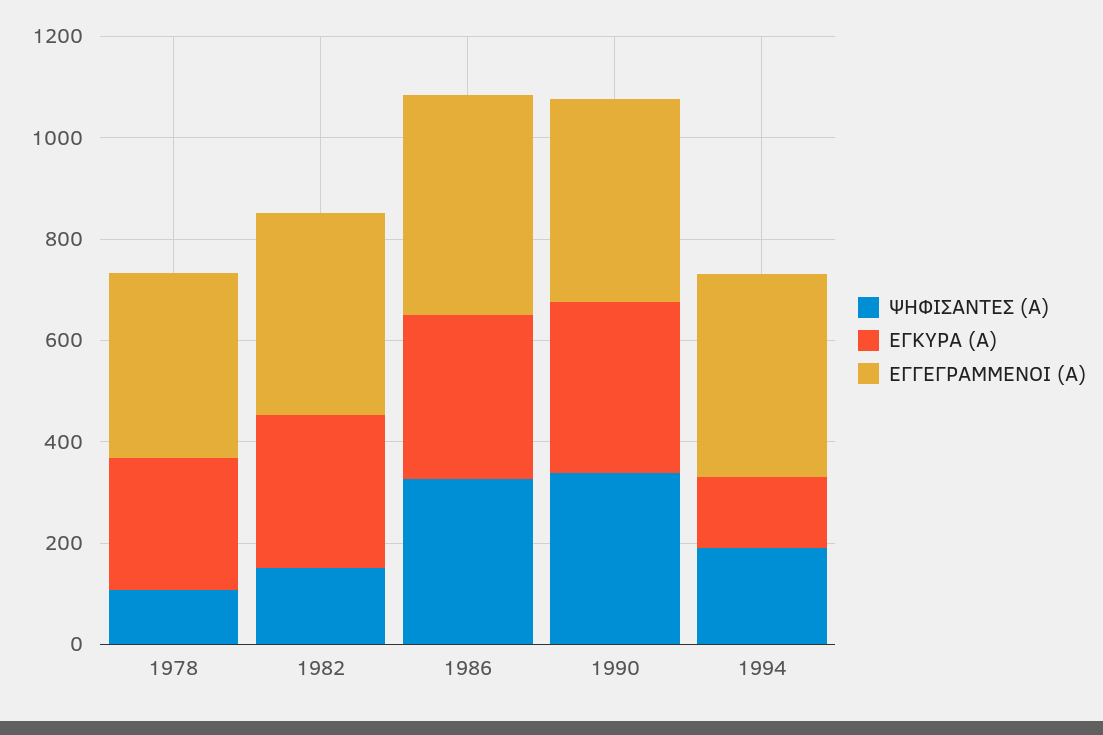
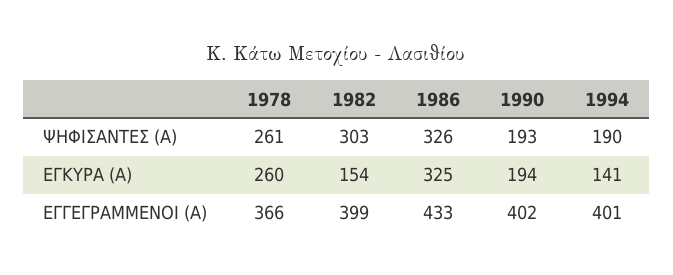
ΨΗΦΙΣΑΝΤΕΣ (Α), 1978: 100 -> 261
ΨΗΦΙΣΑΝΤΕΣ (Α), 1982: 150 -> 303
ΕΓΚΥΡΑ (Α), 1982: 300 -> 154
ΨΗΦΙΣΑΝΤΕΣ (Α), 1990: 350 -> 193
ΕΓΚΥΡΑ (Α), 1990: 350 -> 194

